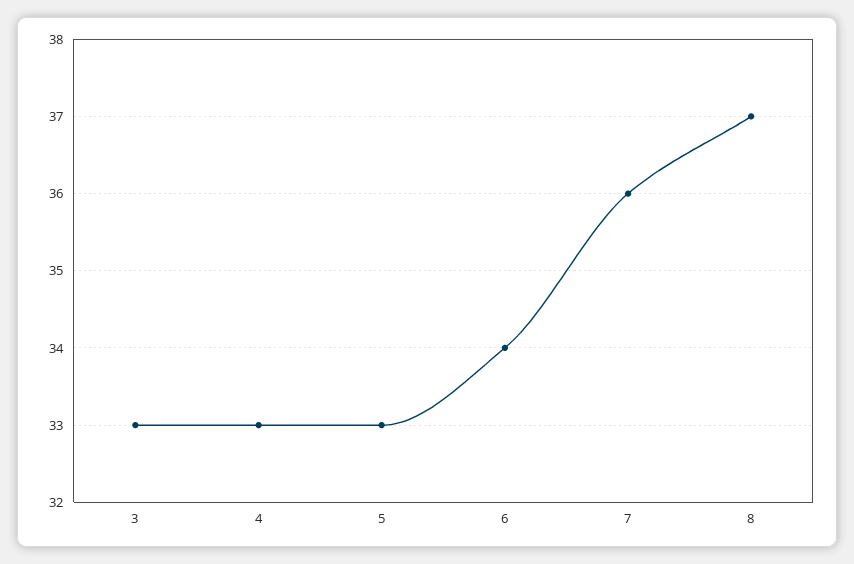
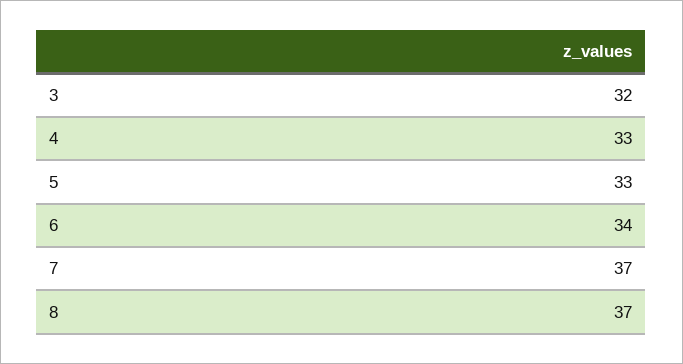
3: 33 -> 32
7: 36 -> 37

